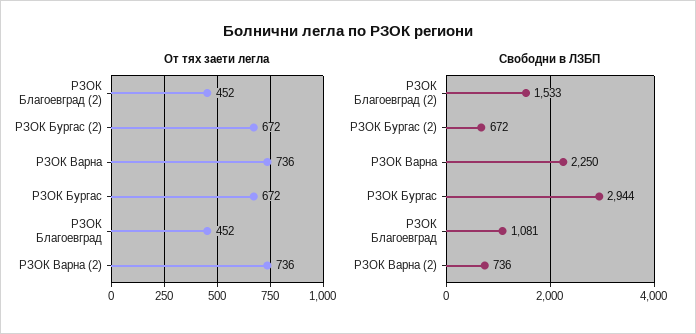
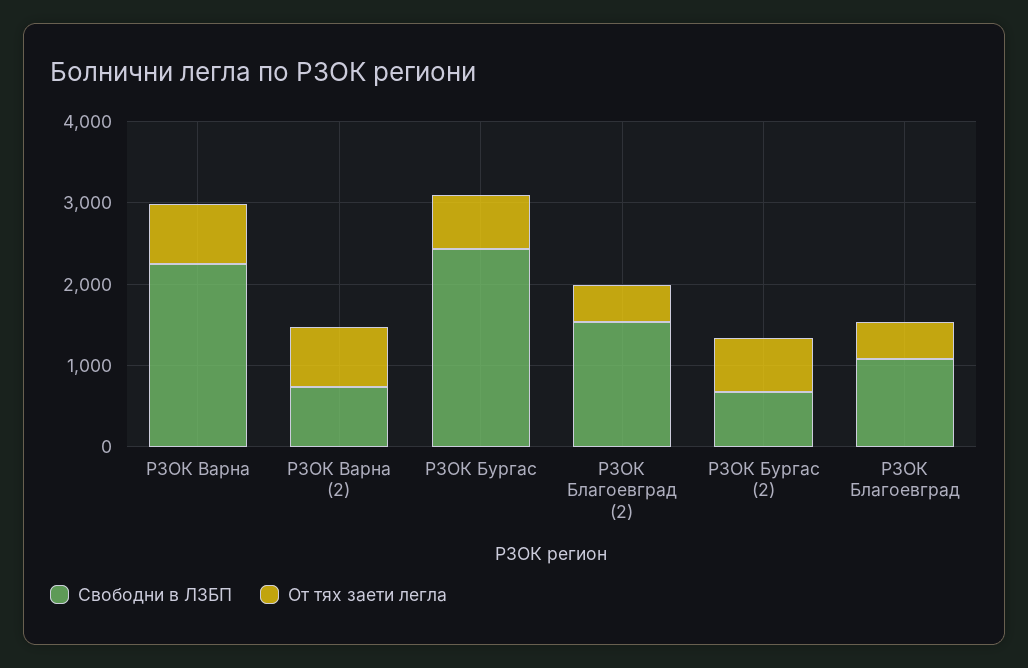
Свободни в ЛЗБП, РЗОК Бургас: 2944 -> 2400

